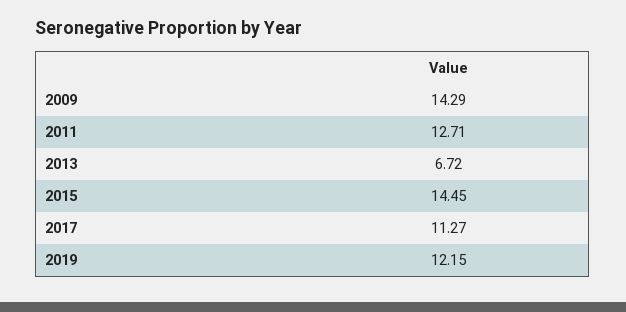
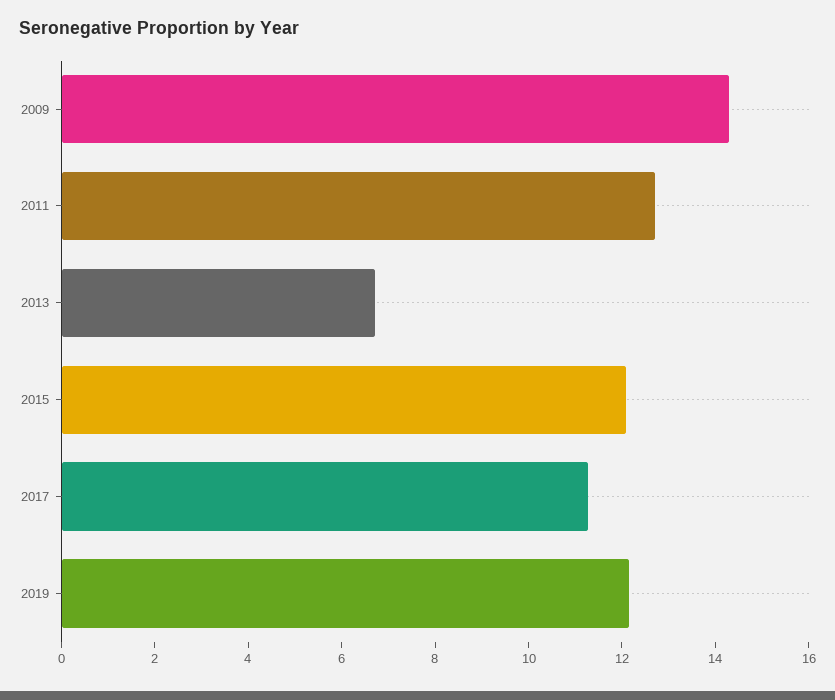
2015: 14.45 -> 12

